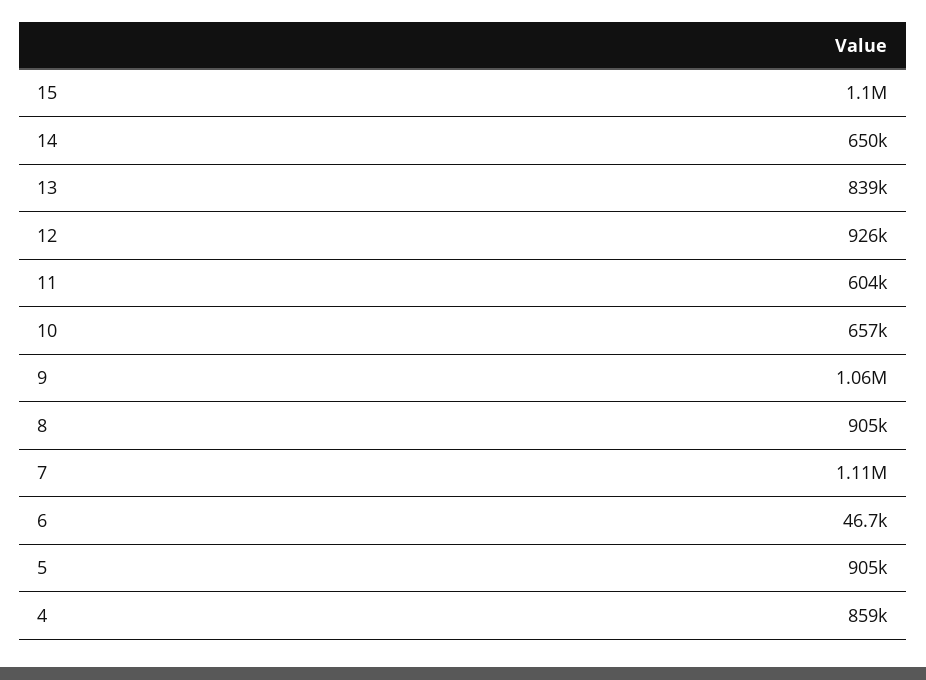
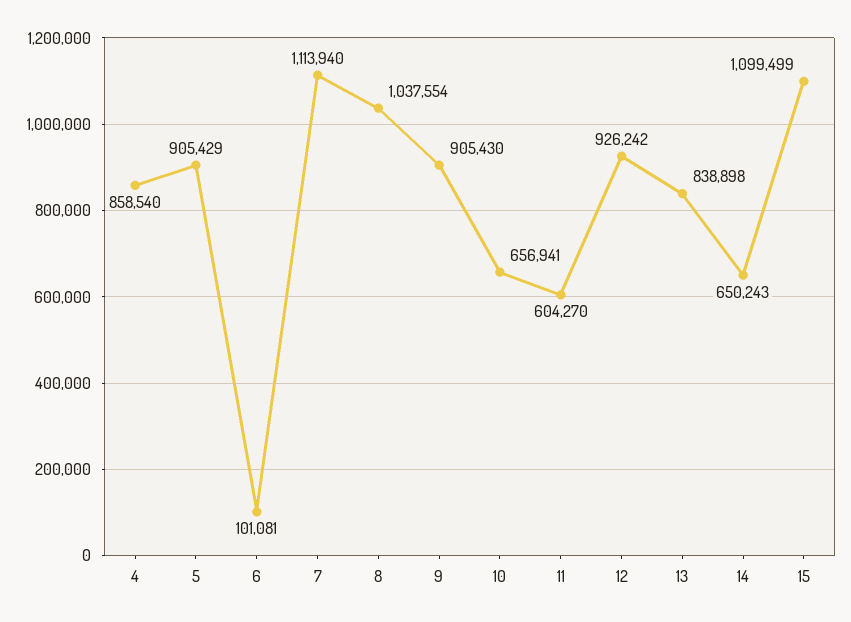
9: 1060000 -> 905430
8: 905000 -> 1037554
6: 46700 -> 101081

